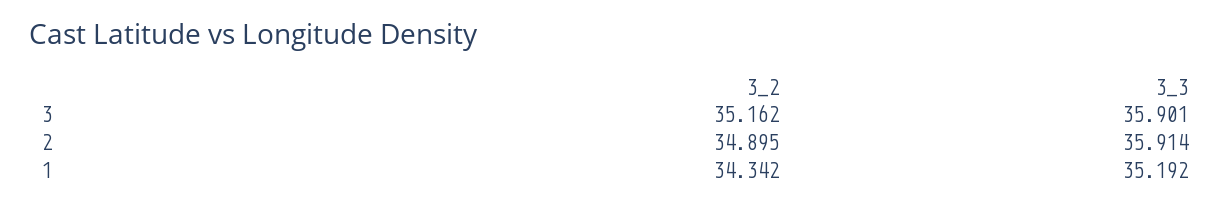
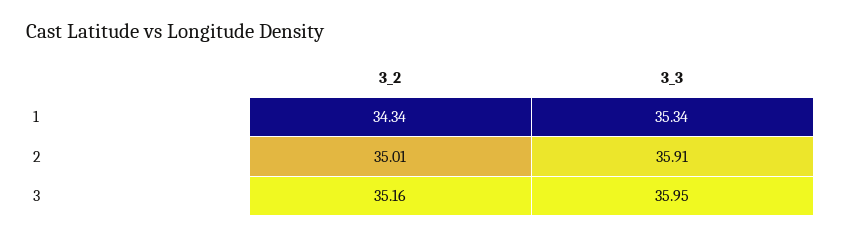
3_3, 3: 35.901 -> 35.95
3_2, 2: 34.895 -> 35.01
3_3, 1: 35.192 -> 35.34

